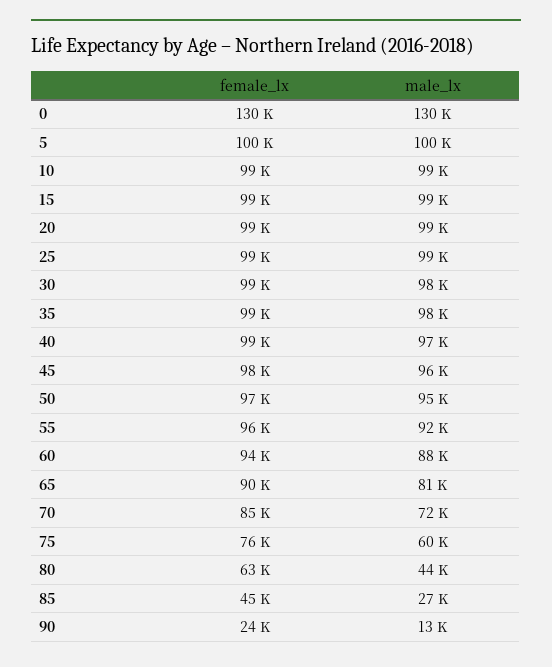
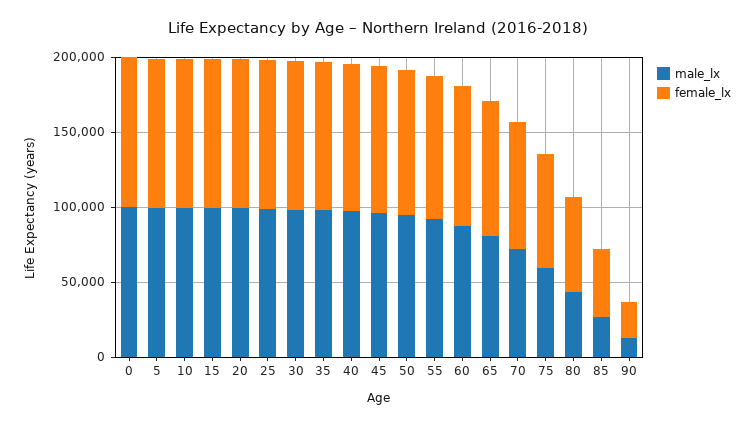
female_lx, 0: 130000 -> 100000
male_lx, 0: 130000 -> 100000

